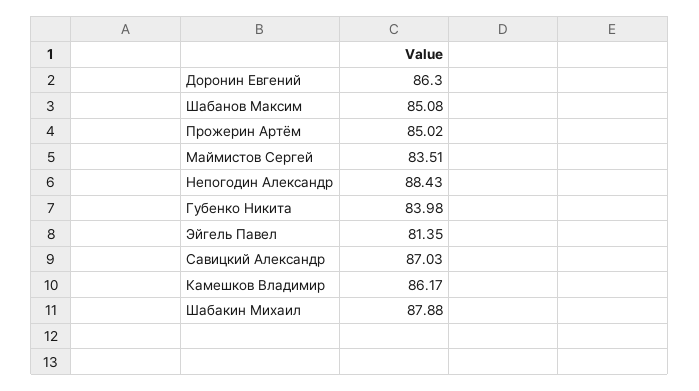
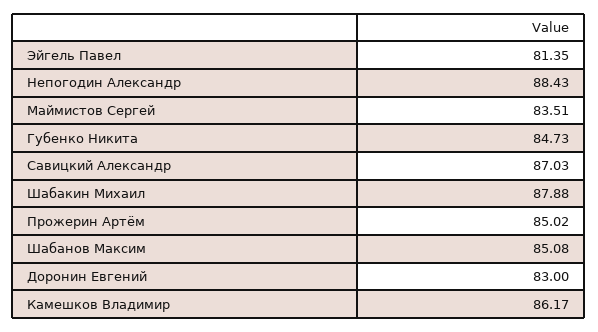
Доронин Евгений: 86.3 -> 83
Губенко Никита: 83.98 -> 84.73

